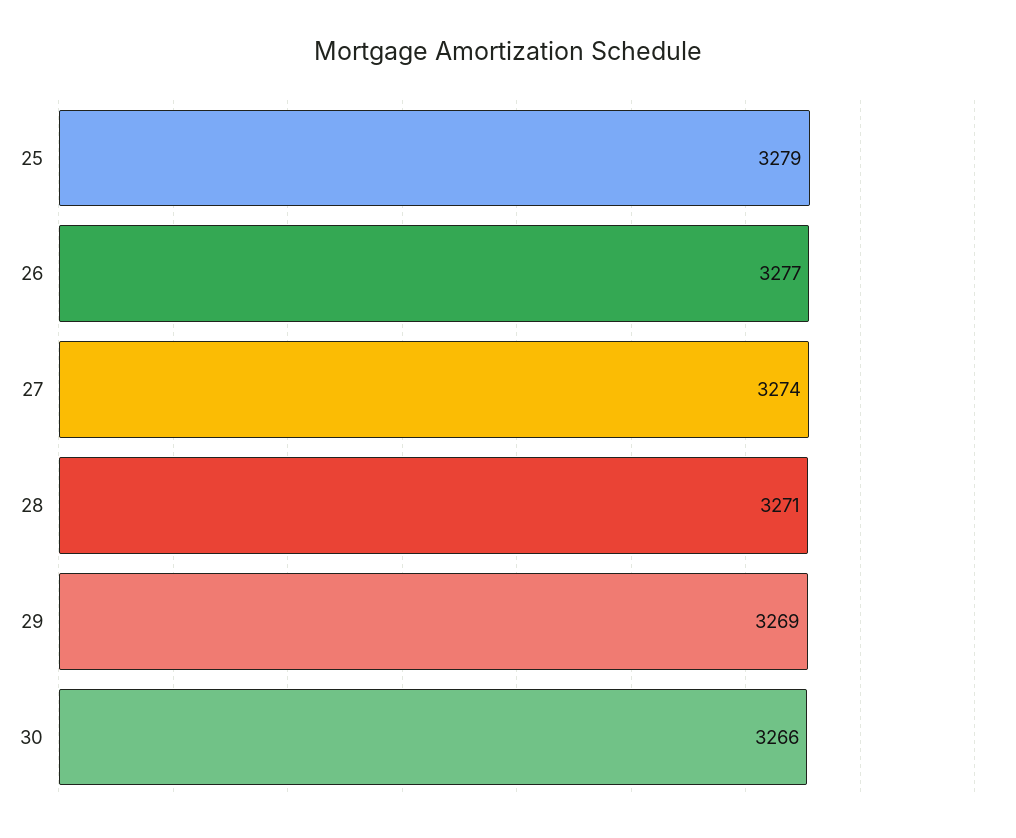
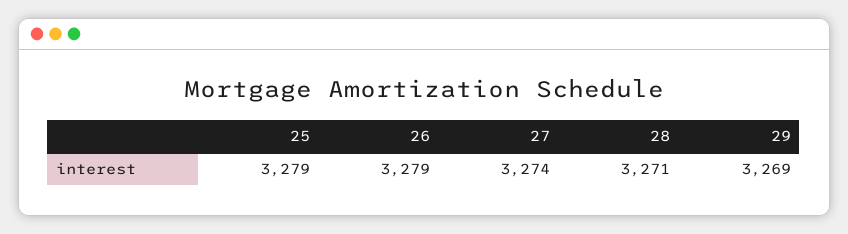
26: 3277 -> 3279
30: 3266 -> none

